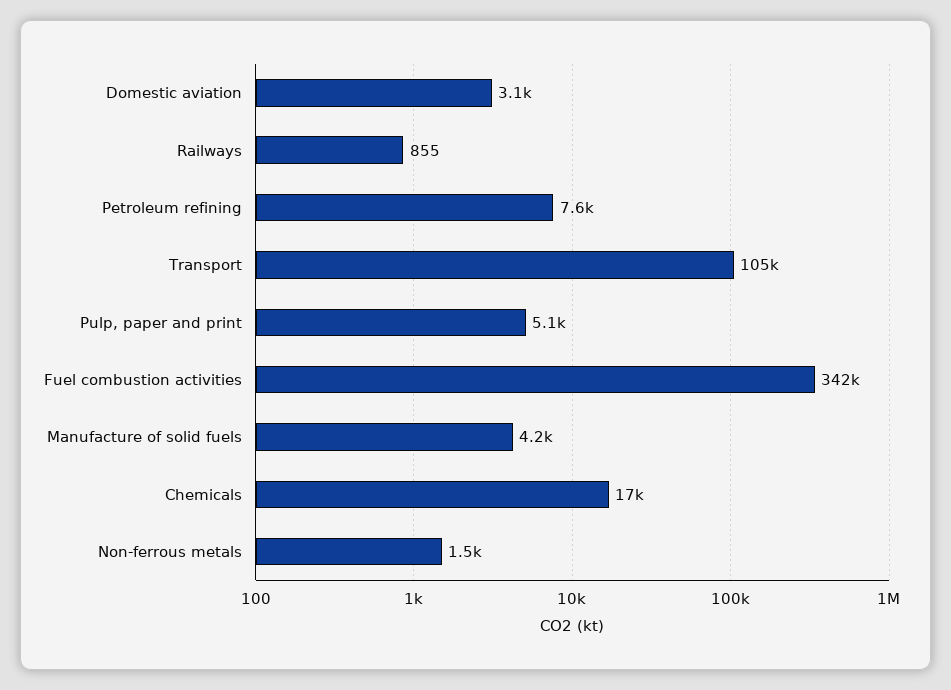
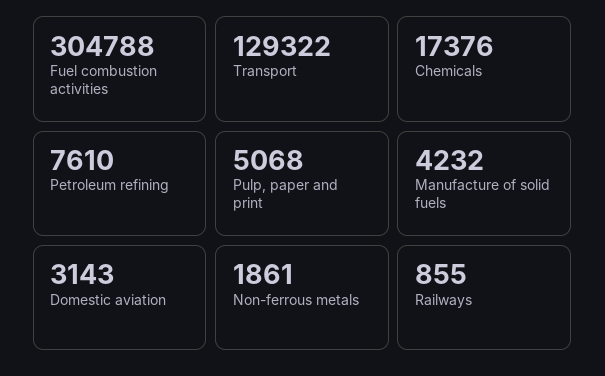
Transport: 105000 -> 129322
Fuel combustion activities: 342000 -> 304788
Non-ferrous metals: 1500 -> 1861

